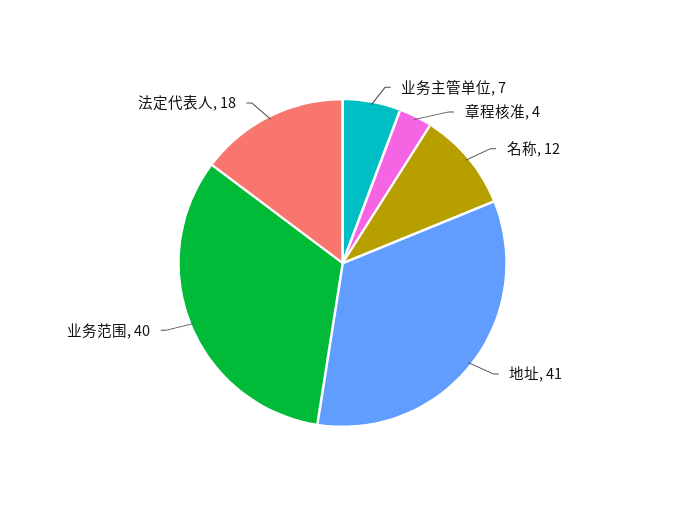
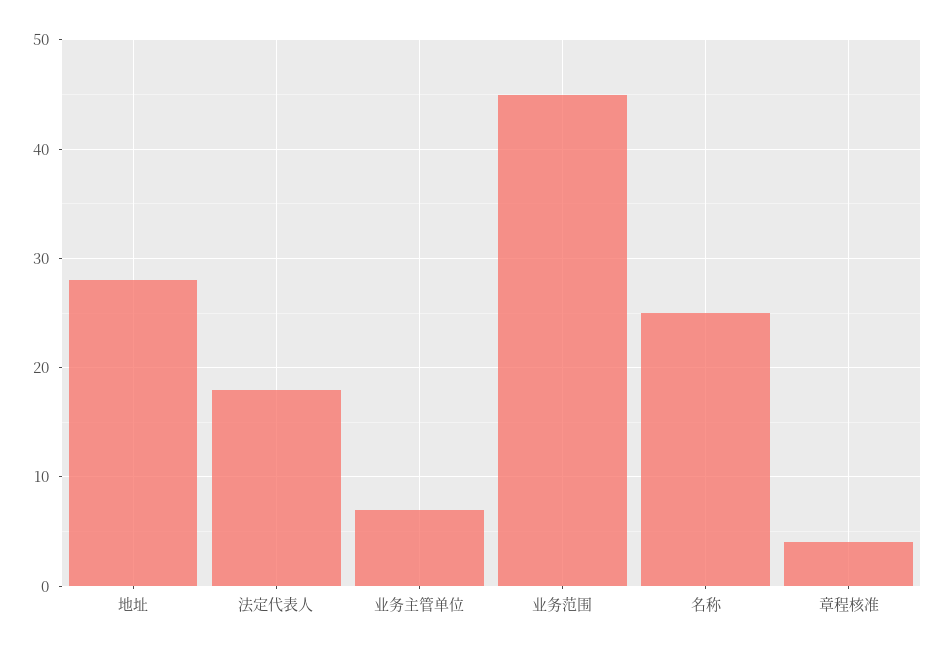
名称: 12 -> 25
地址: 41 -> 28
业务范围: 40 -> 45

